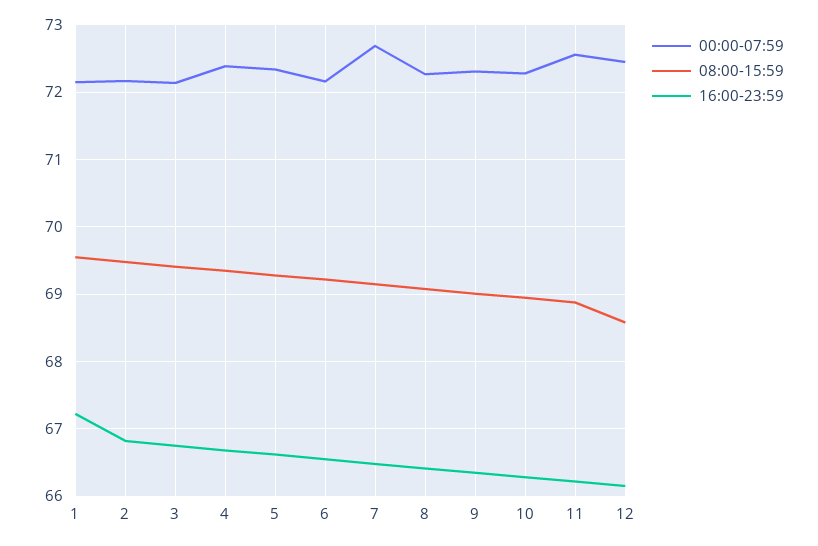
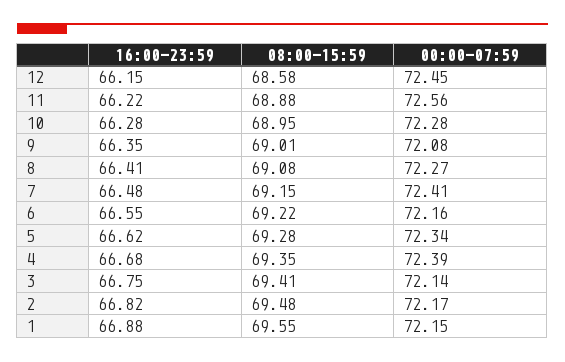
16:00-23:59, 1: 67.2 -> 66.88
00:00-07:59, 7: 72.7 -> 72.41
00:00-07:59, 9: 72.3 -> 72.08

